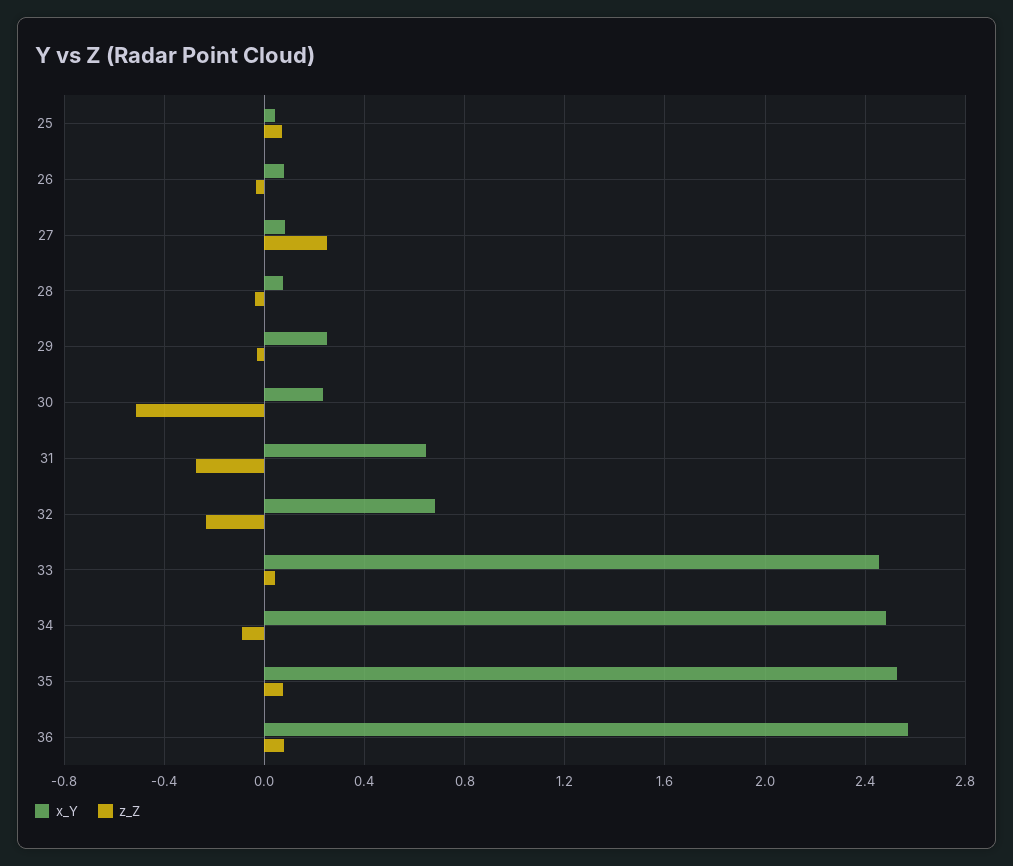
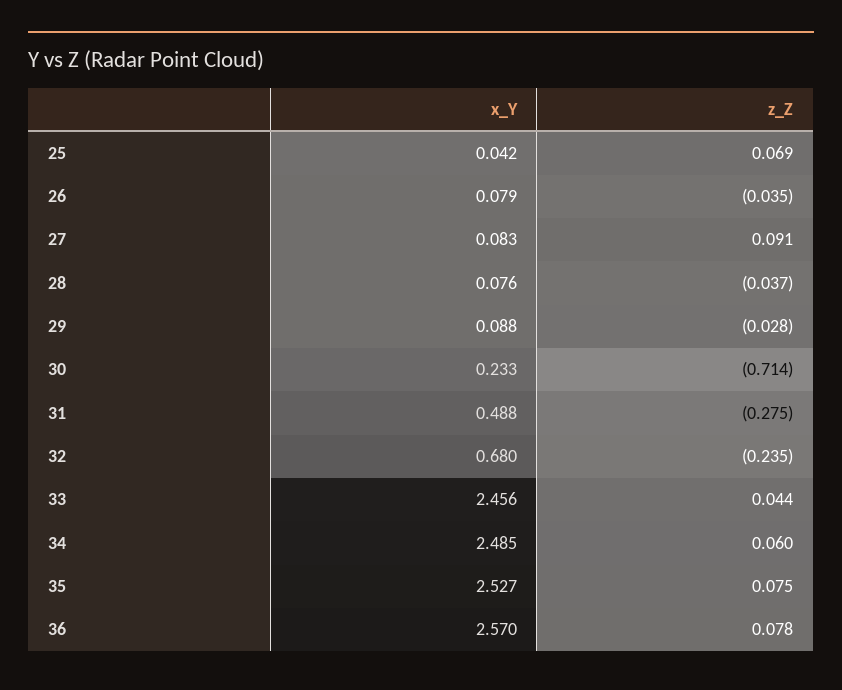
z_Z, 27: 0.25 -> 0.091
x_Y, 29: 0.25 -> 0.088
z_Z, 30: -0.5 -> -0.714
x_Y, 31: 0.65 -> 0.488
z_Z, 34: -0.1 -> 0.06

